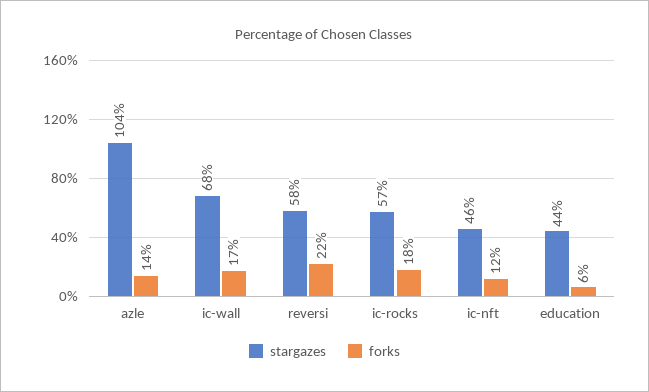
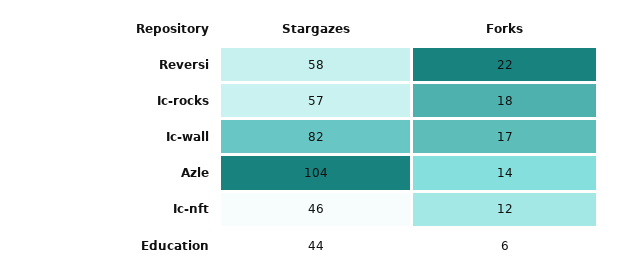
stargazes, ic-wall: 68 -> 82

